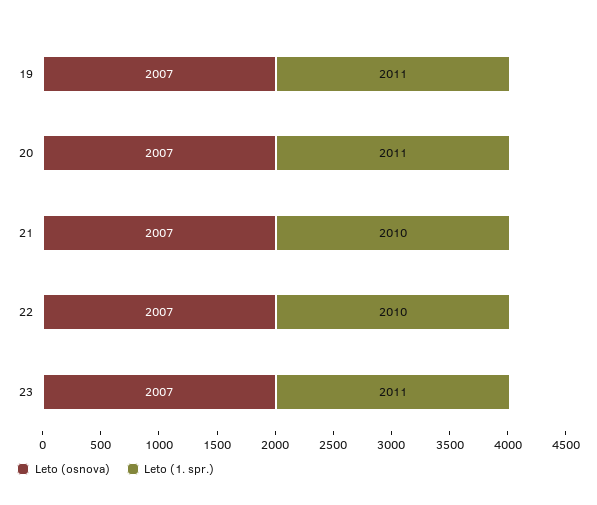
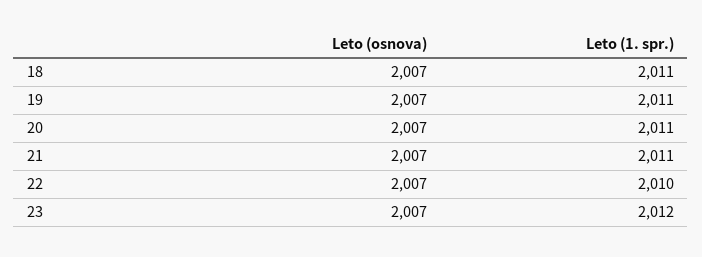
Leto (1. spr.), 21: 2010 -> 2011
Leto (1. spr.), 23: 2011 -> 2012
Leto (osnova), 18: none -> 2007
Leto (1. spr.), 18: none -> 2011

